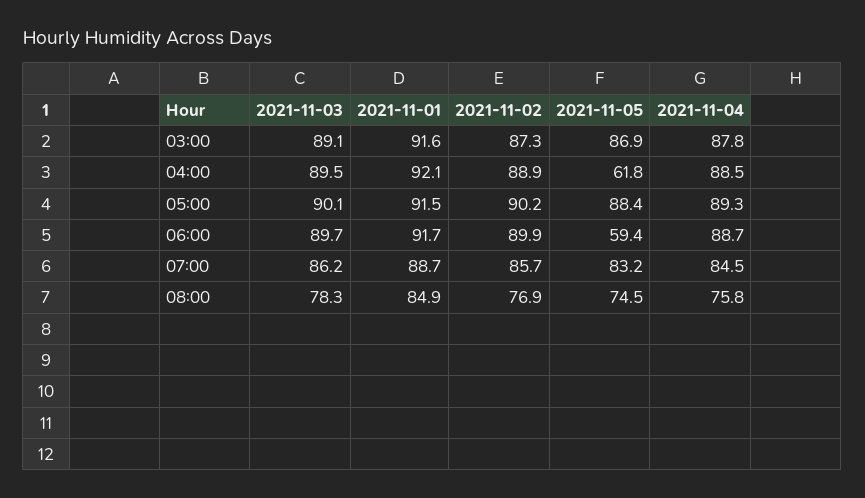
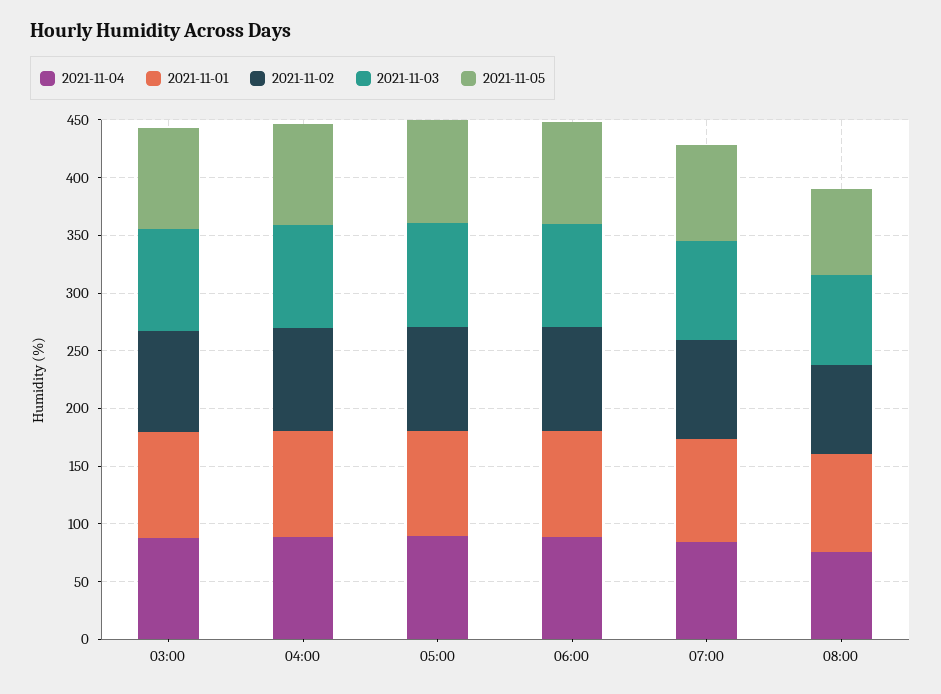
2021-11-05, 04:00: 61.8 -> 90
2021-11-05, 06:00: 59.4 -> 90

